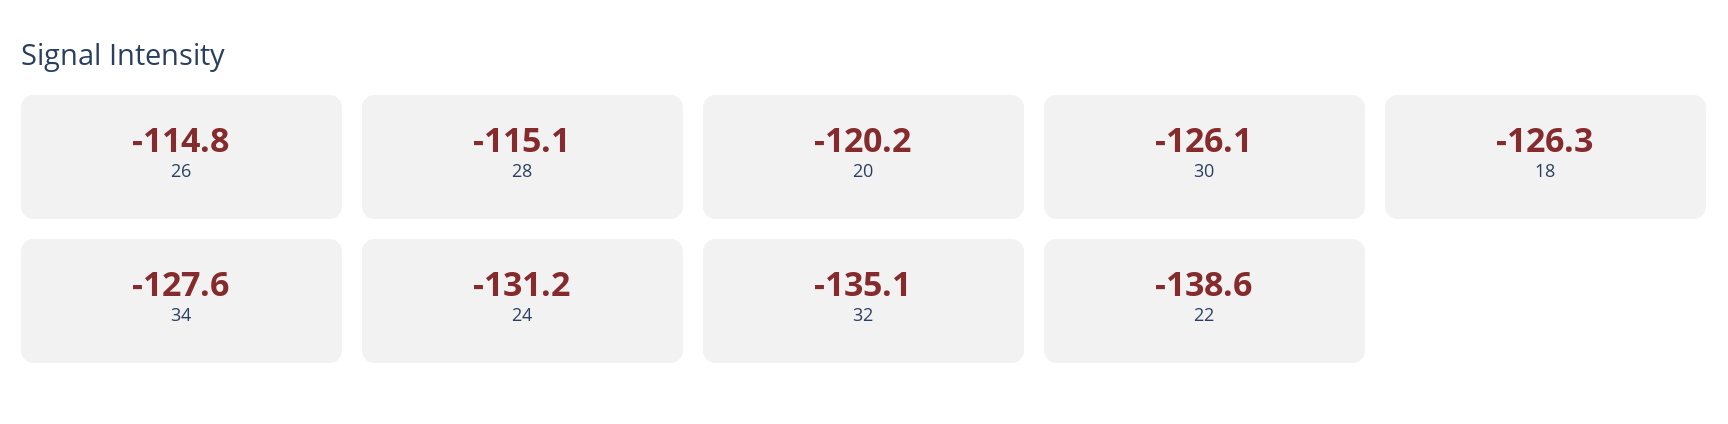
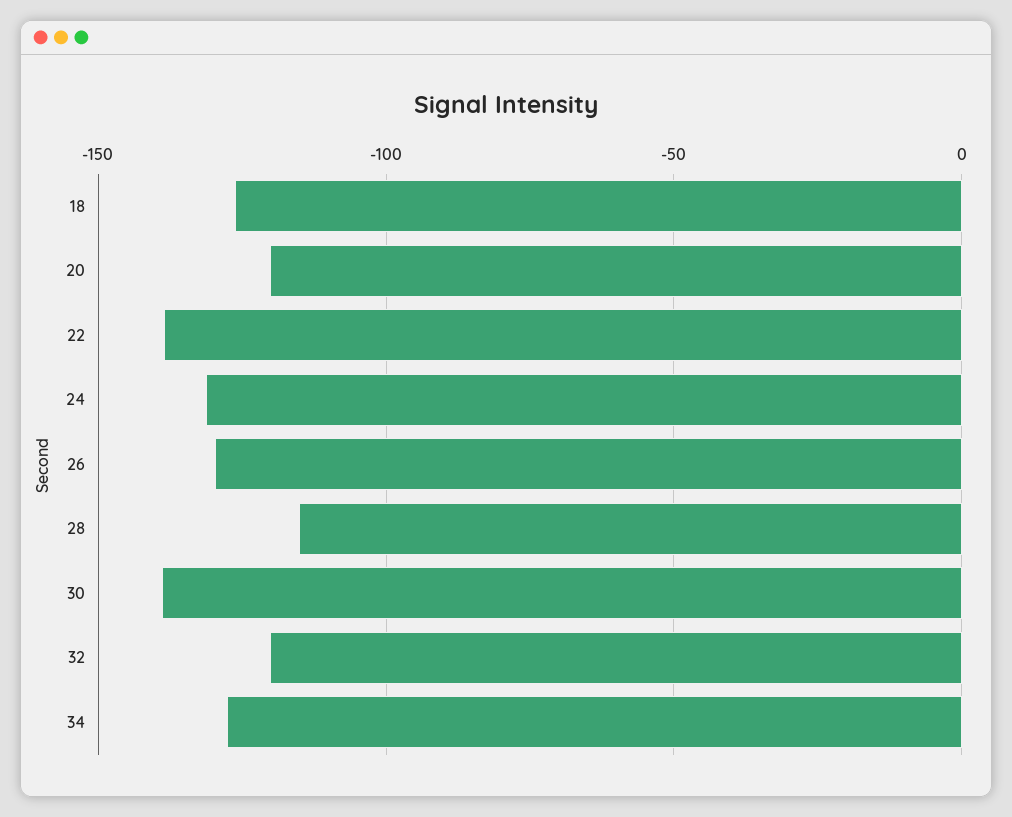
26: -114.8 -> -130
30: -126.1 -> -140
32: -135.1 -> -120

